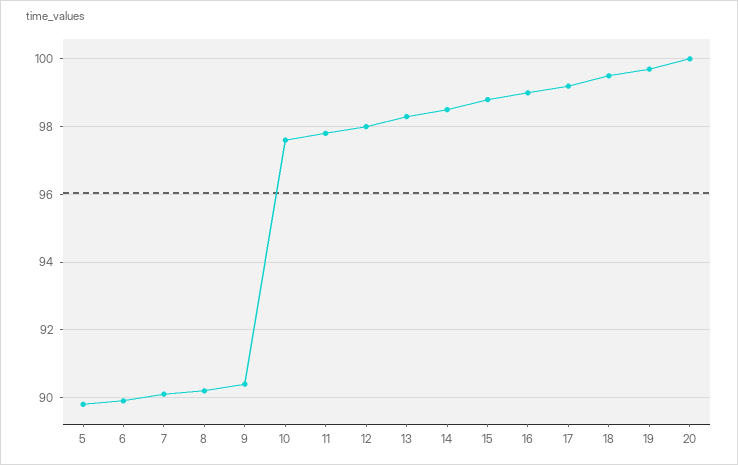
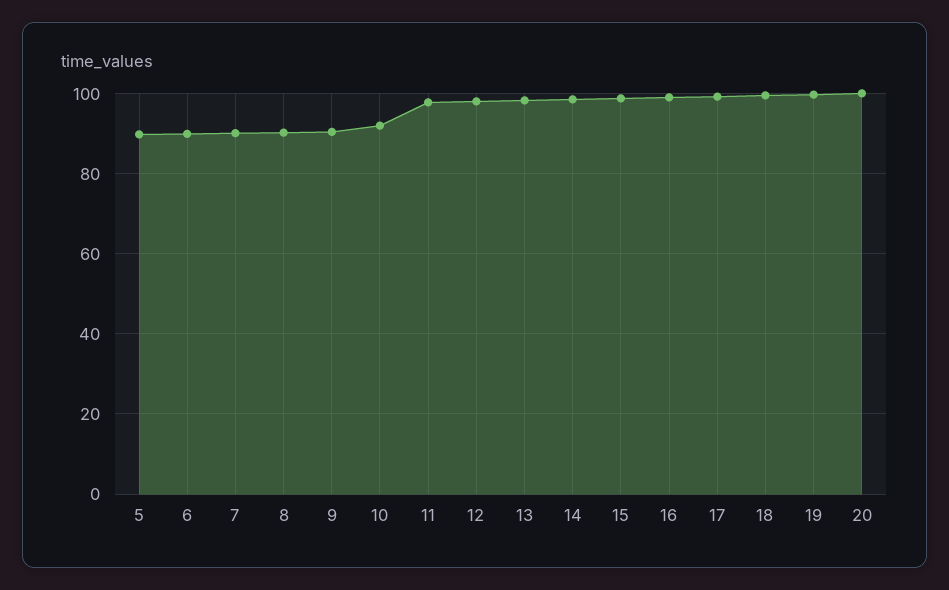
10: 97.5 -> 92

